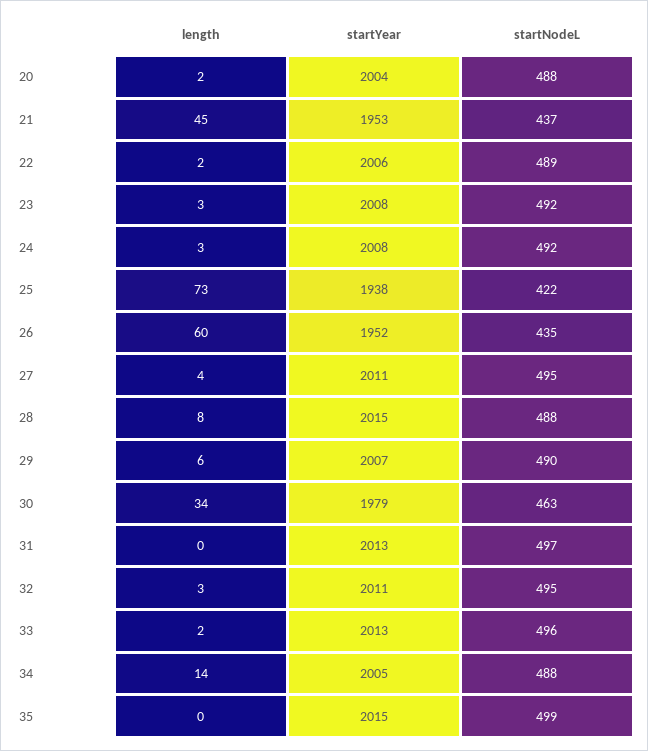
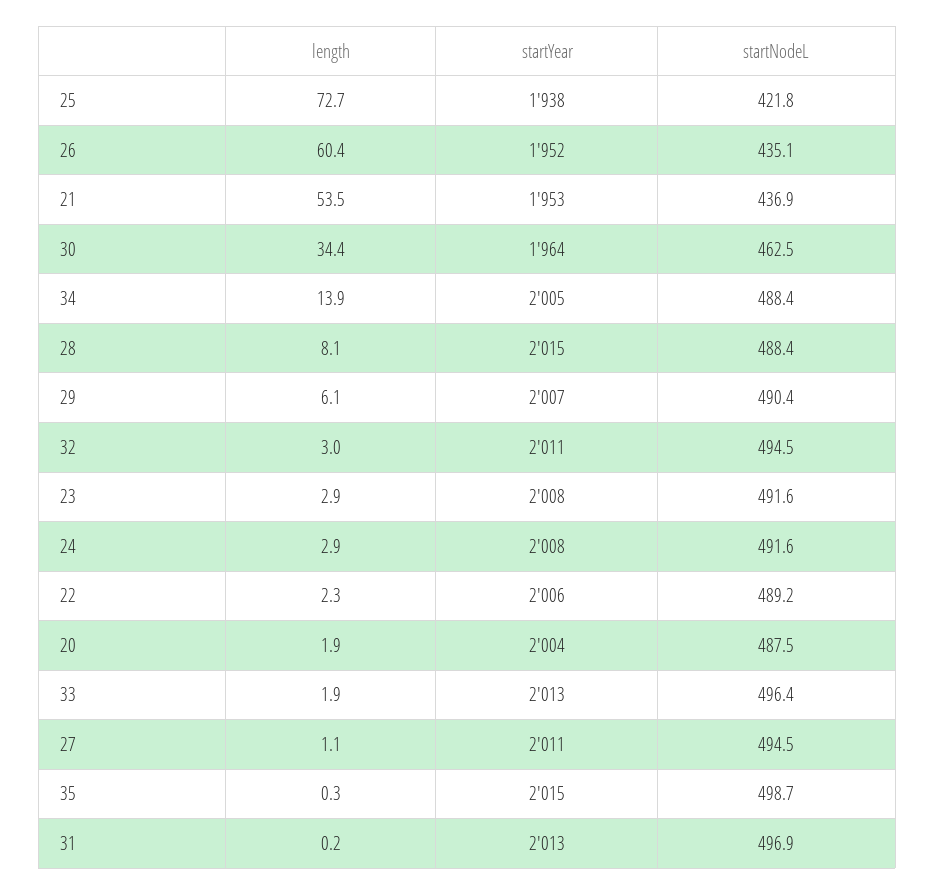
length, 21: 45 -> 53.5
length, 27: 4 -> 1.1
startYear, 30: 1979 -> 1964

